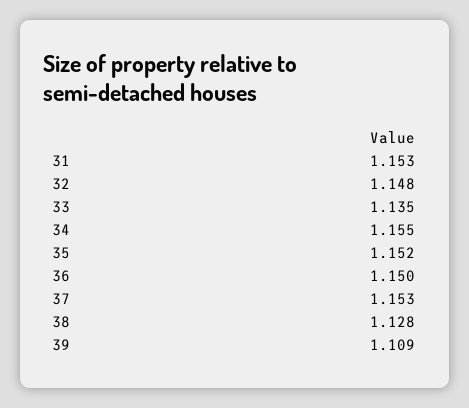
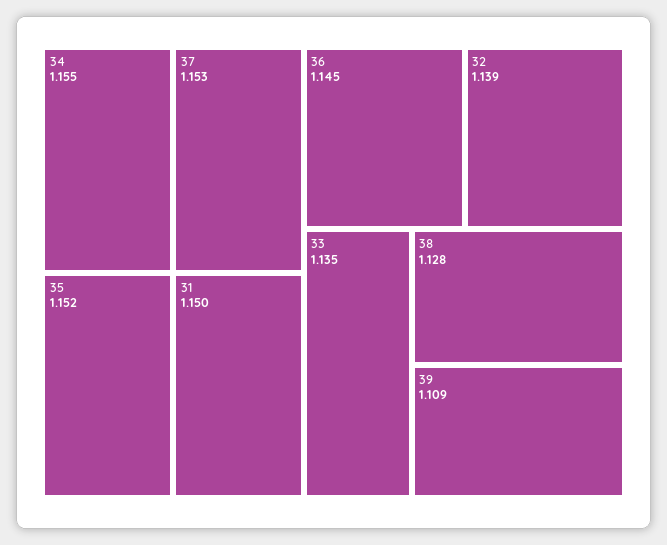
31: 1.153 -> 1.15
32: 1.148 -> 1.139
36: 1.15 -> 1.145

